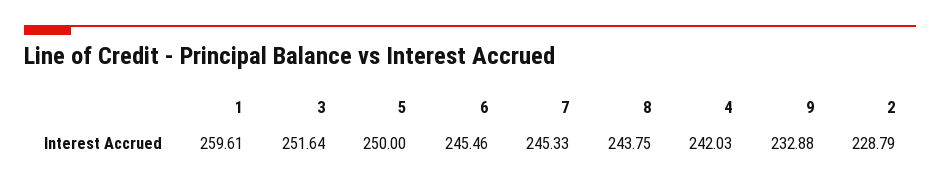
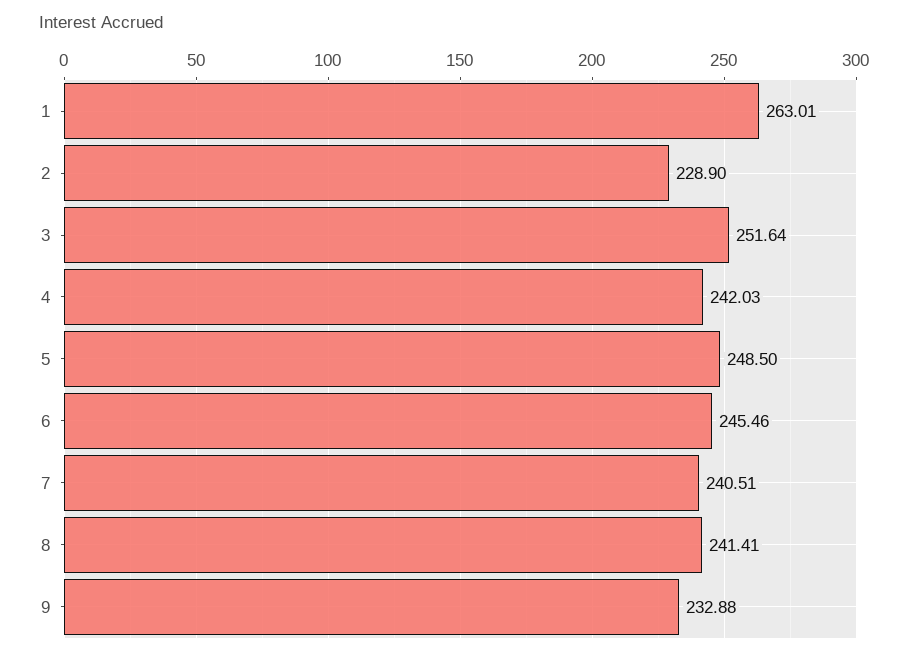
1: 259.61 -> 263.01
5: 250 -> 248.5
7: 245.33 -> 240.51
8: 243.75 -> 241.41
2: 228.79 -> 228.9

